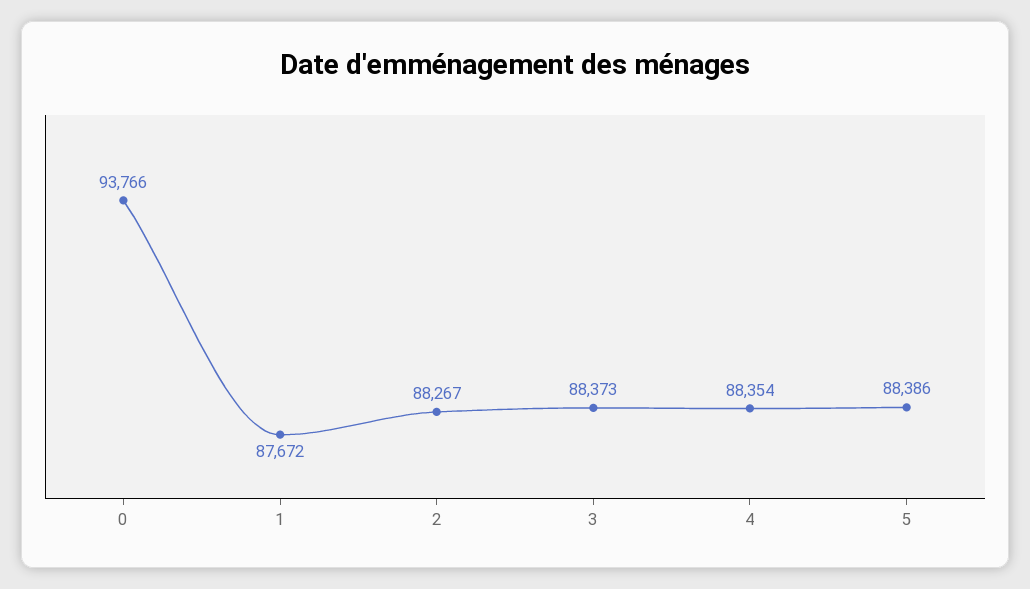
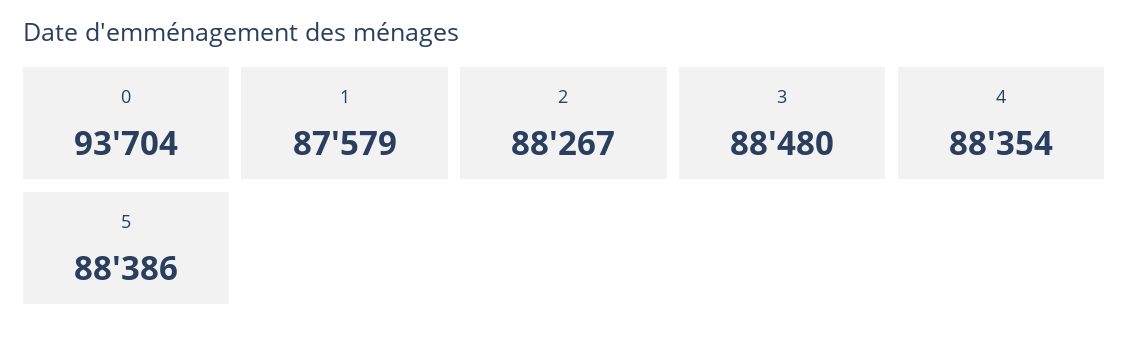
0: 93766 -> 93704
1: 87672 -> 87579
3: 88373 -> 88480

